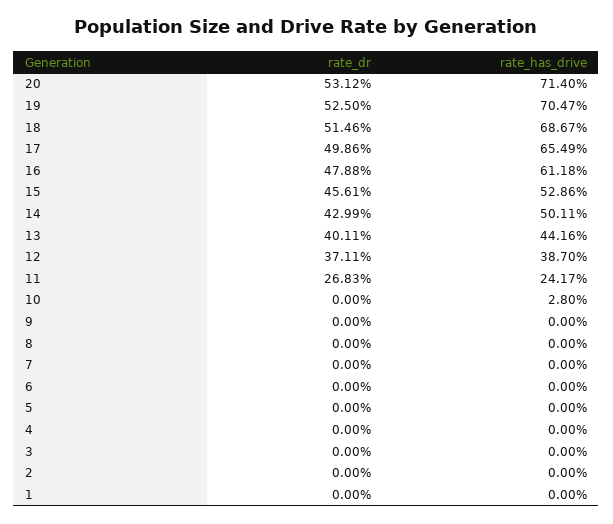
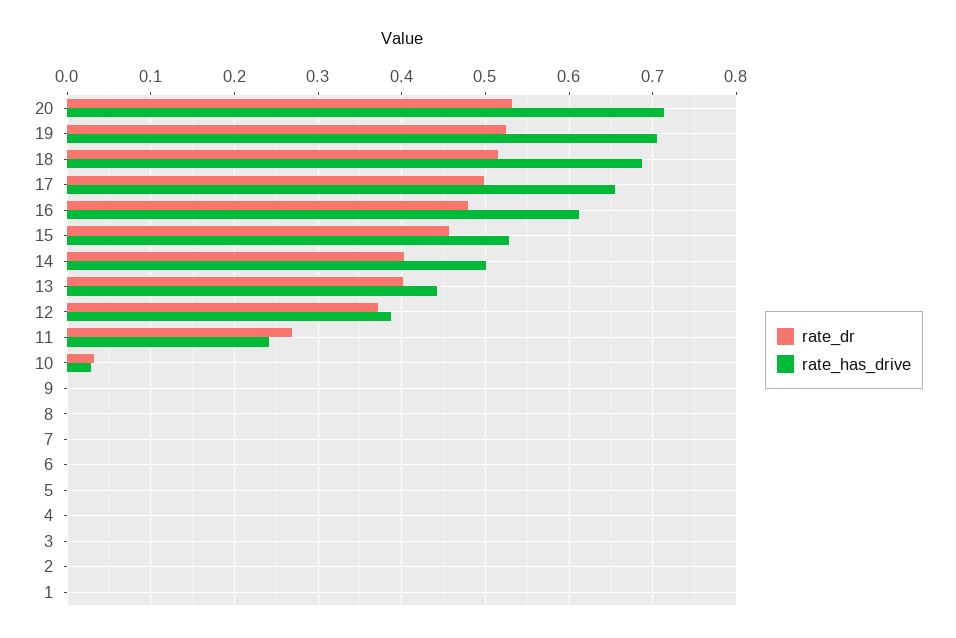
rate_dr, 14: 0.4299 -> 0.4
rate_dr, 10: 0 -> 0.03

